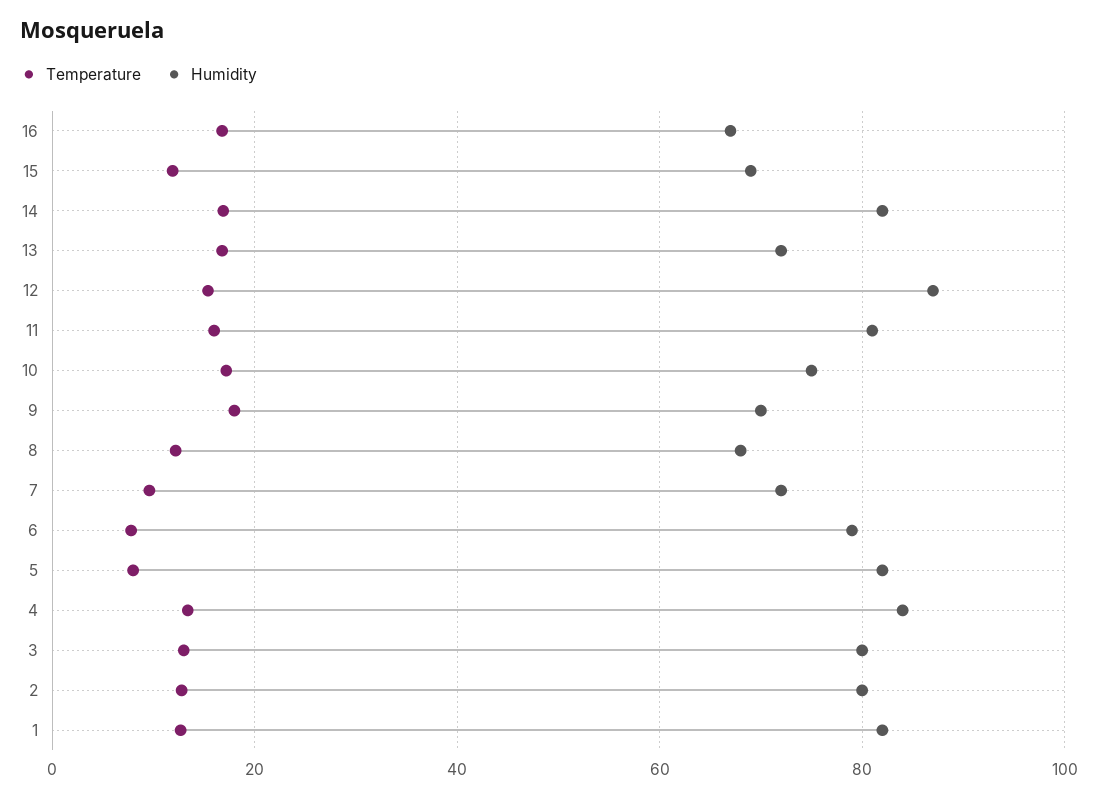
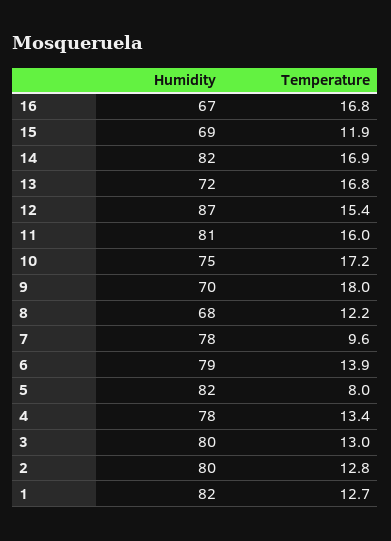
Humidity, 7: 72 -> 78
Temperature, 6: 8 -> 13.9
Humidity, 4: 84 -> 78

